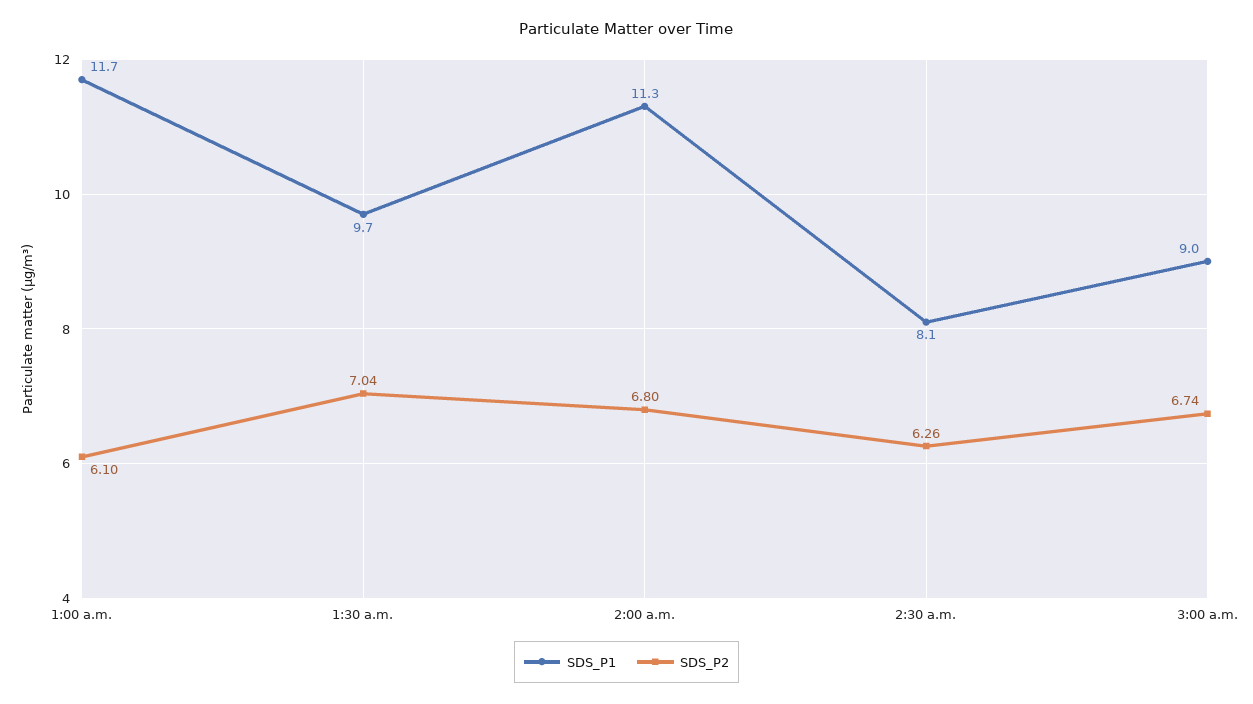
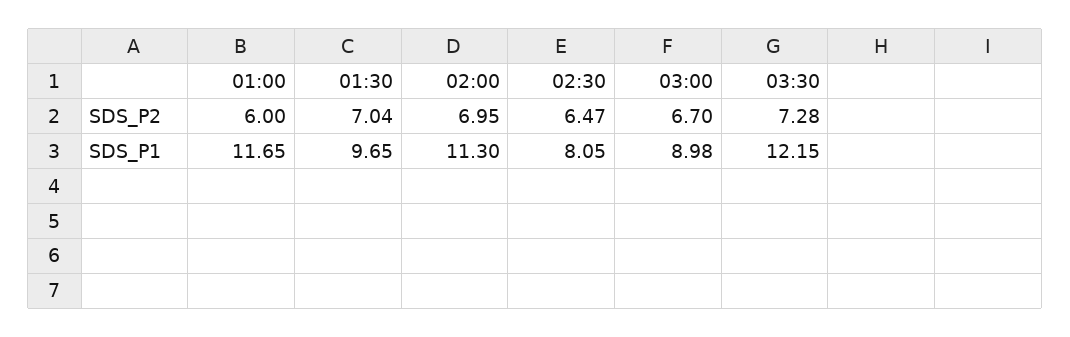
SDS_P2, 1:00 a.m.: 6.1 -> 6
SDS_P2, 2:00 a.m.: 6.8 -> 6.95
SDS_P2, 2:30 a.m.: 6.26 -> 6.47
SDS_P2, 3:00 a.m.: 6.74 -> 6.7
SDS_P2, 03:30: none -> 7.28
SDS_P1, 03:30: none -> 12.15

